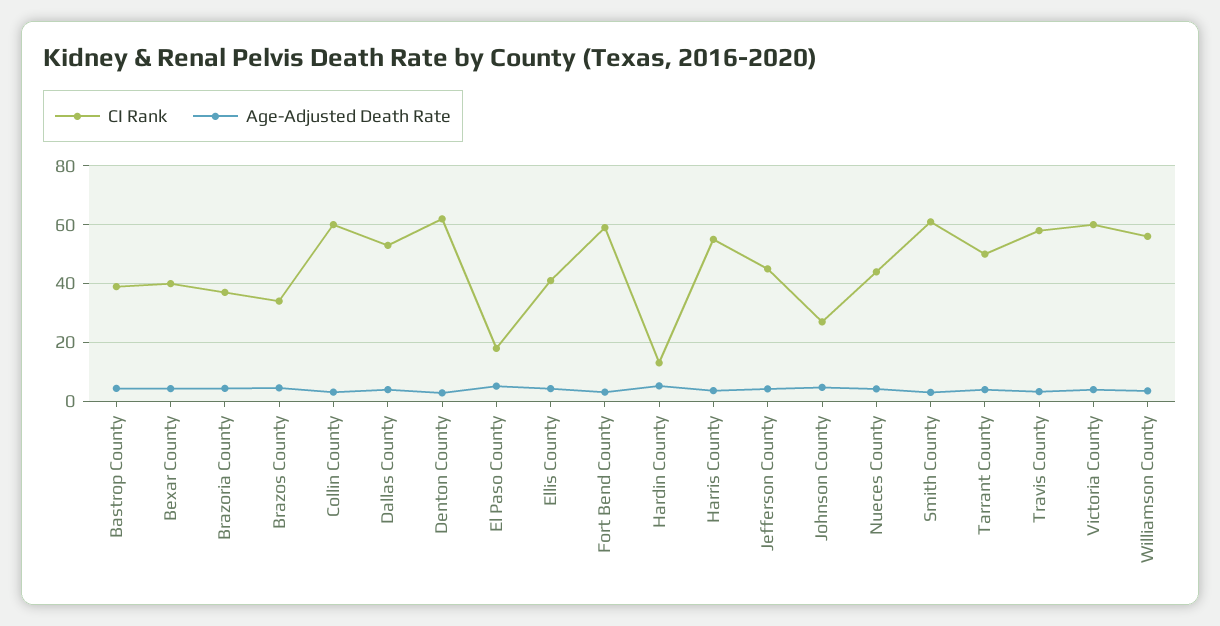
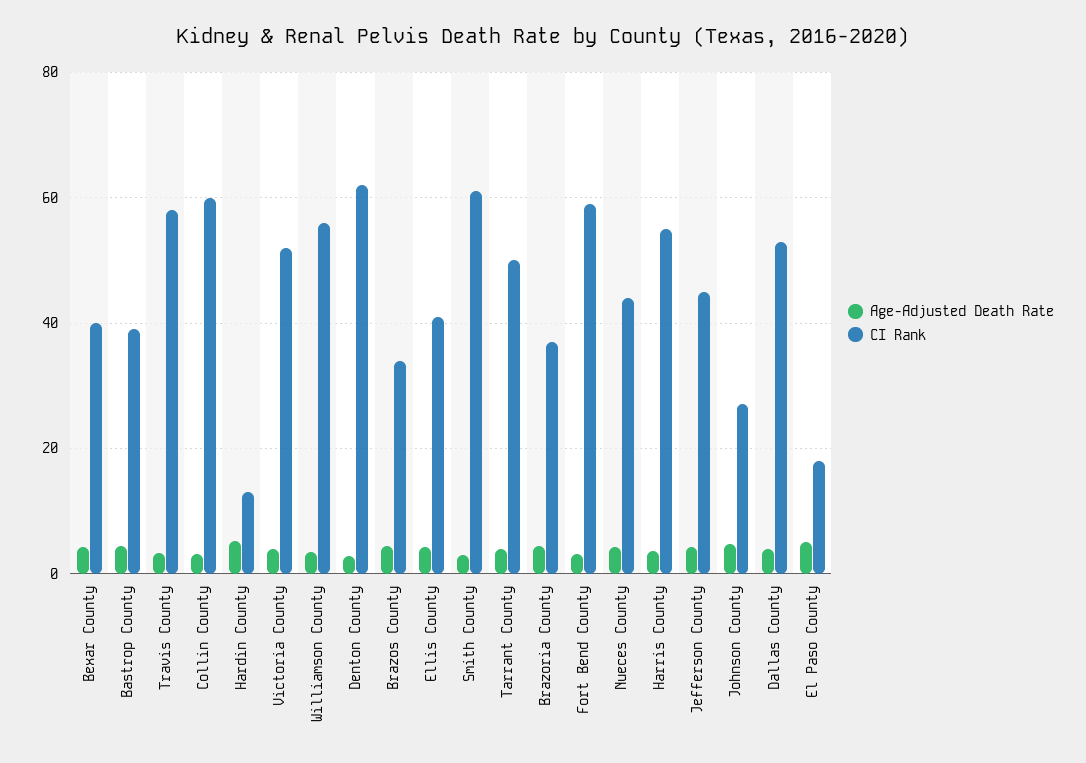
CI Rank, Victoria County: 60 -> 52

